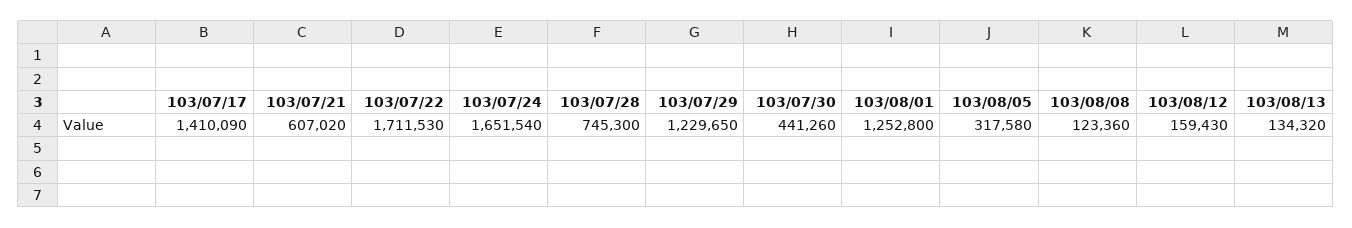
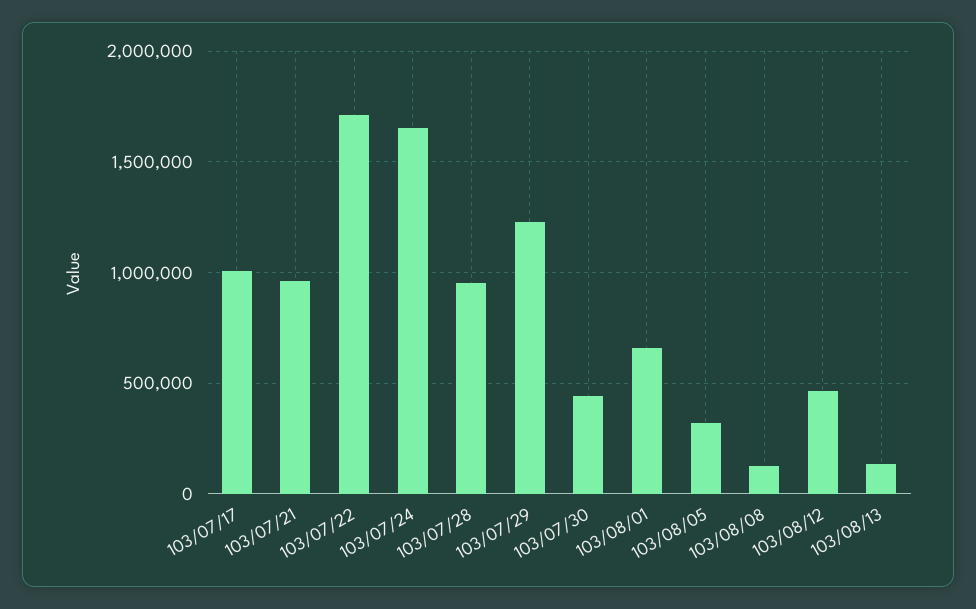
103/07/17: 1410090 -> 1000000
103/07/21: 607020 -> 950000
103/07/28: 745300 -> 950000
103/08/01: 1252800 -> 650000
103/08/12: 159430 -> 450000

